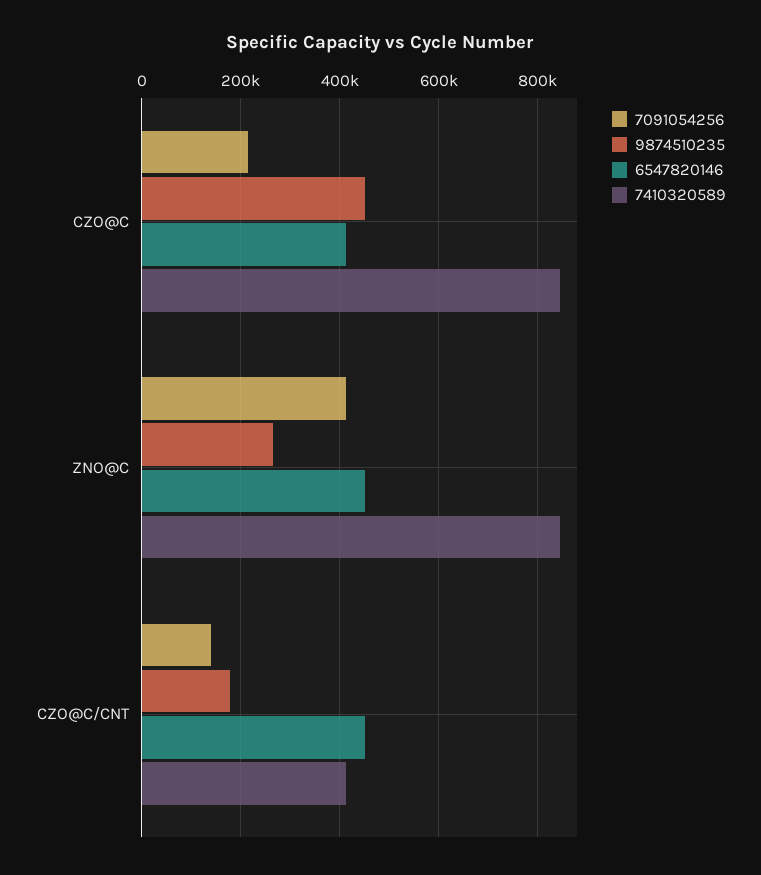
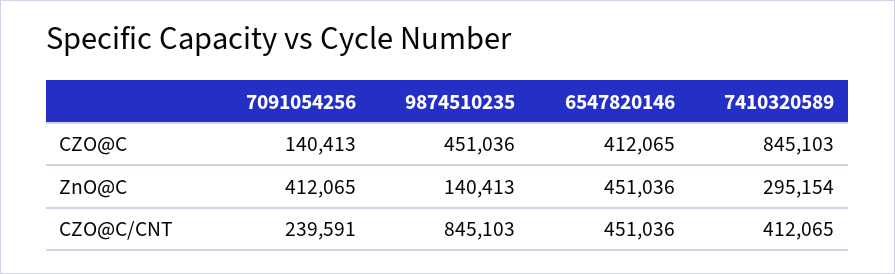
7091054256, CZO@C: 220000 -> 140413
9874510235, ZNO@C: 260000 -> 140413
7410320589, ZNO@C: 840000 -> 295154
7091054256, CZO@C/CNT: 140000 -> 239591
9874510235, CZO@C/CNT: 180000 -> 845103

